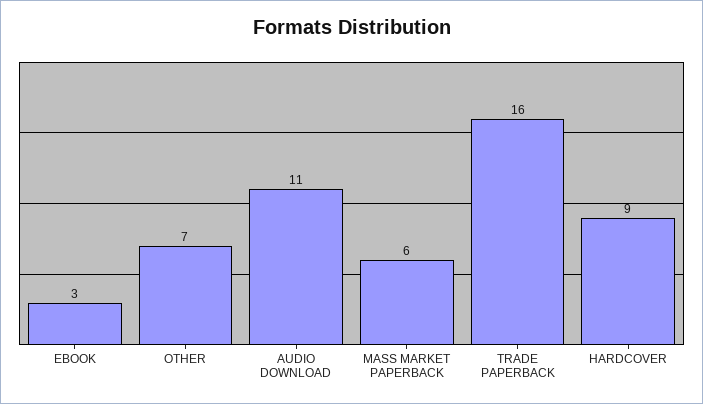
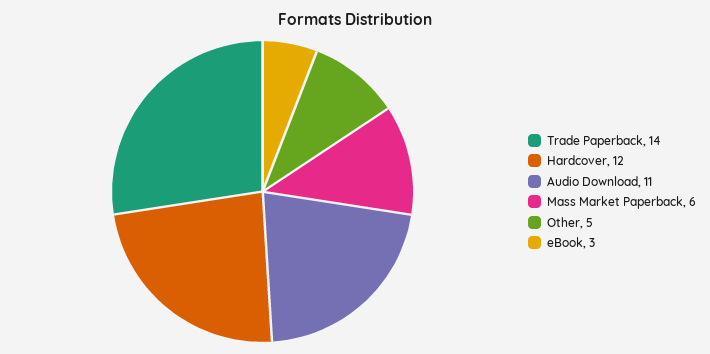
OTHER: 7 -> 5
TRADE PAPERBACK: 16 -> 14
HARDCOVER: 9 -> 12

